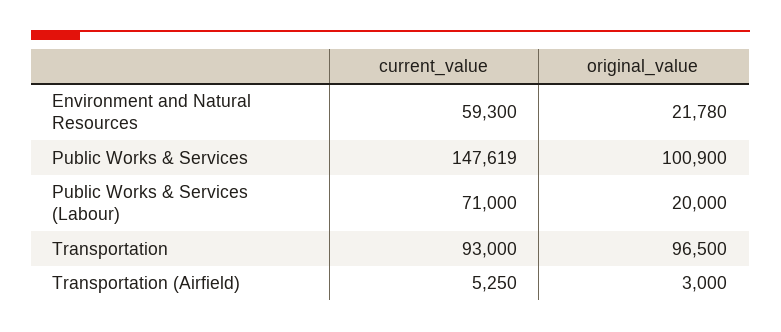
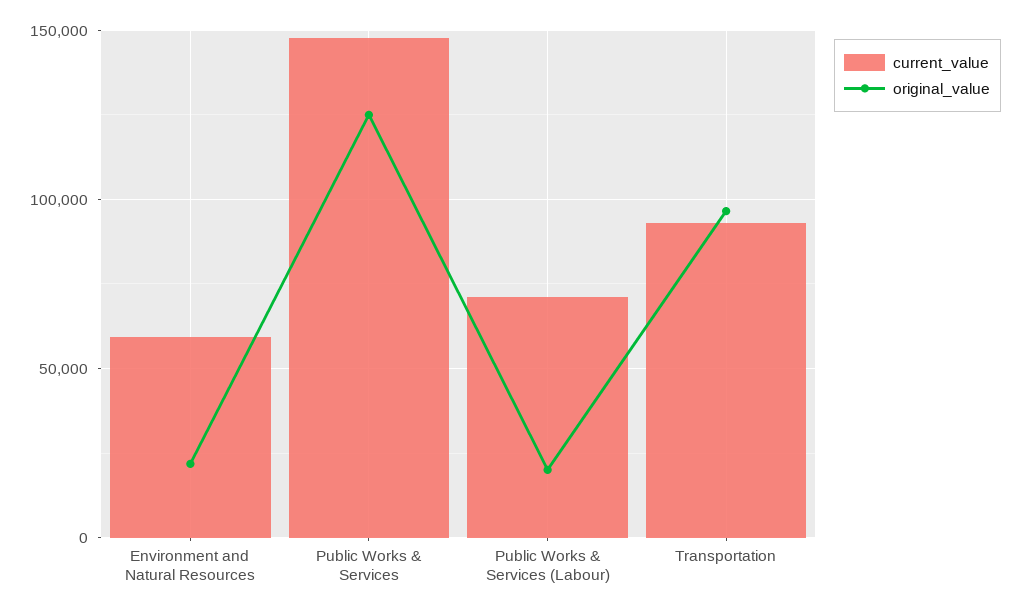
original_value, Public Works & Services: 100900 -> 125000
current_value, Transportation (Airfield): 5250 -> none
original_value, Transportation (Airfield): 3000 -> none

